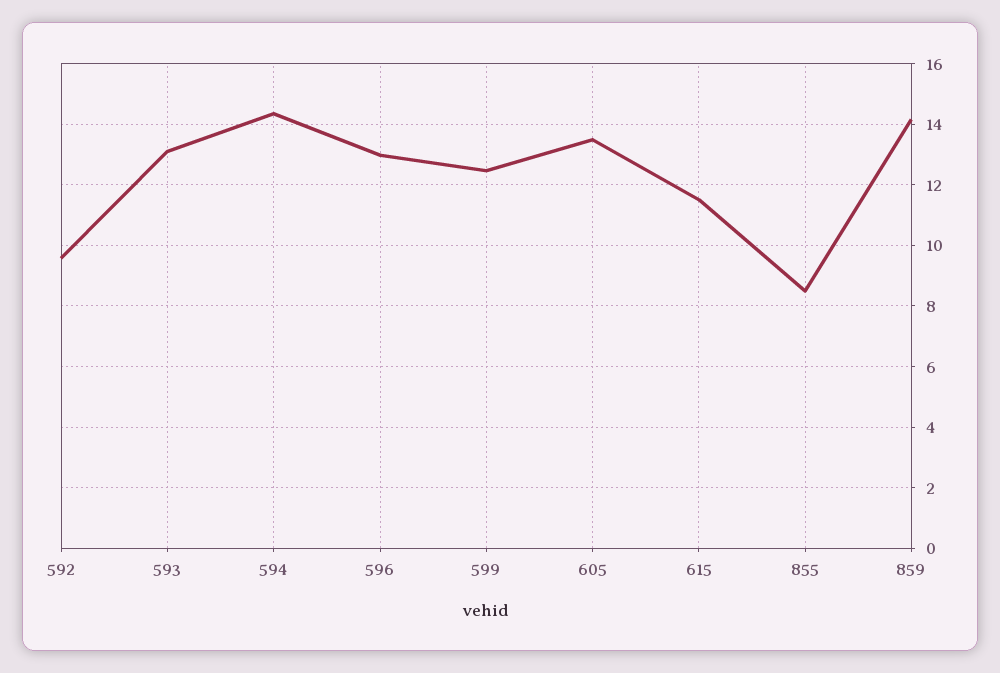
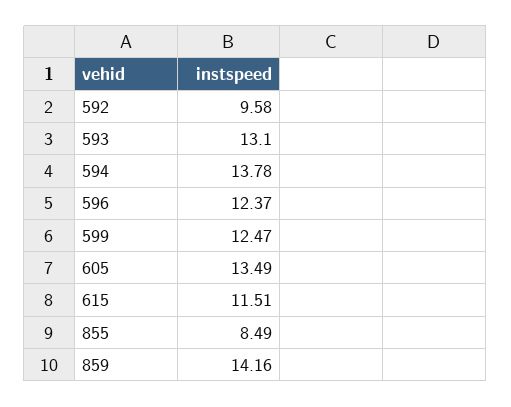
594: 14.4 -> 13.78
596: 13 -> 12.37

